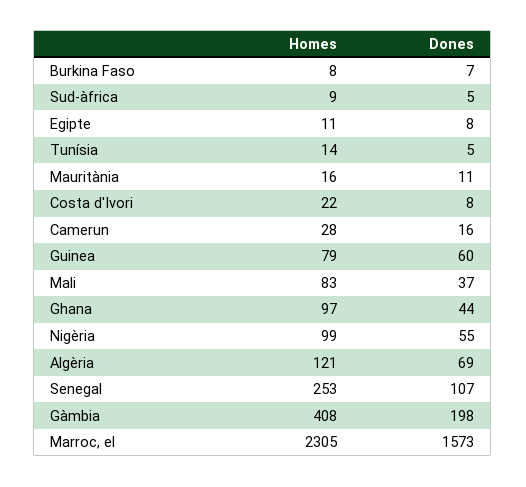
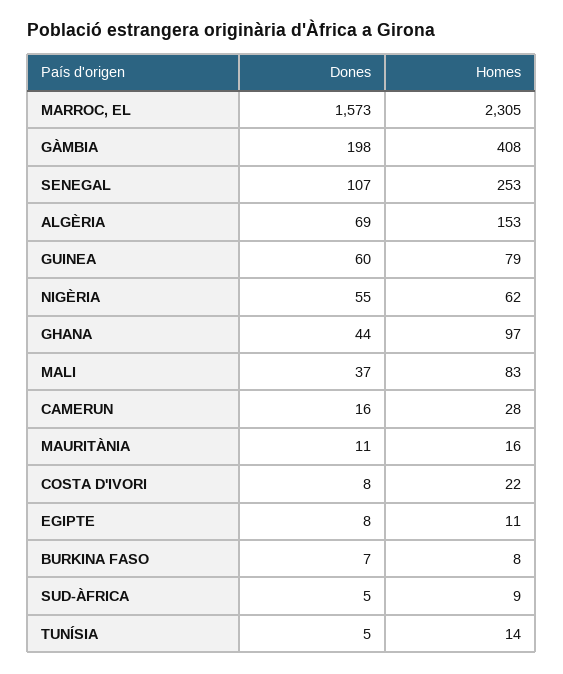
Homes, Nigèria: 99 -> 62
Homes, Algèria: 121 -> 153

